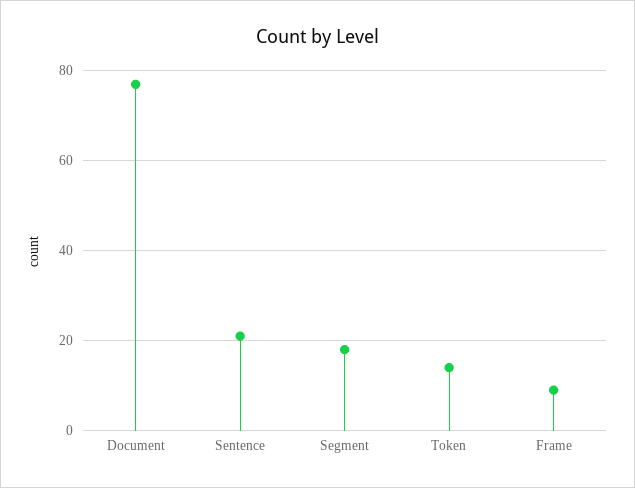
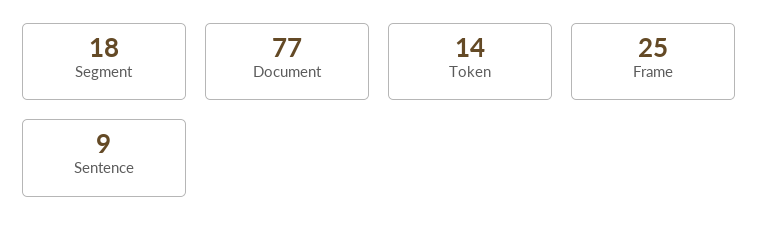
Sentence: 20 -> 9
Frame: 10 -> 25

